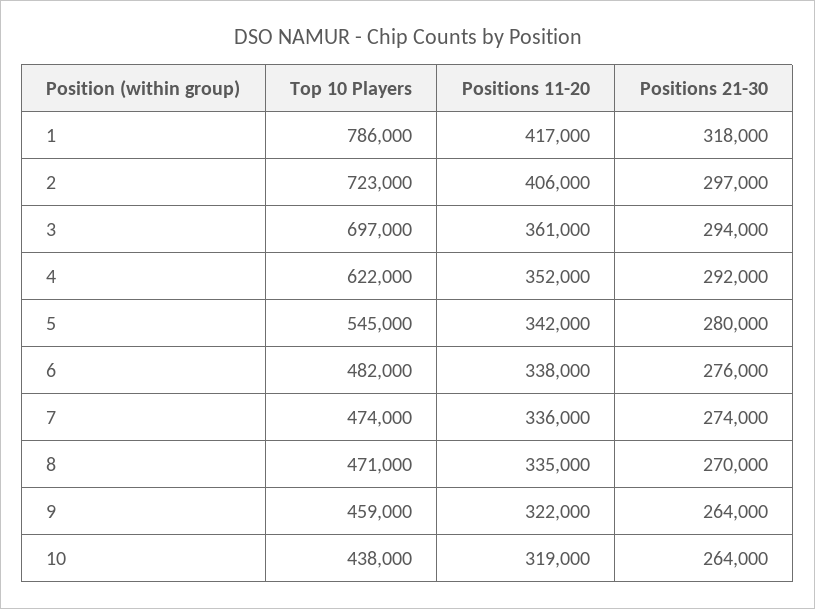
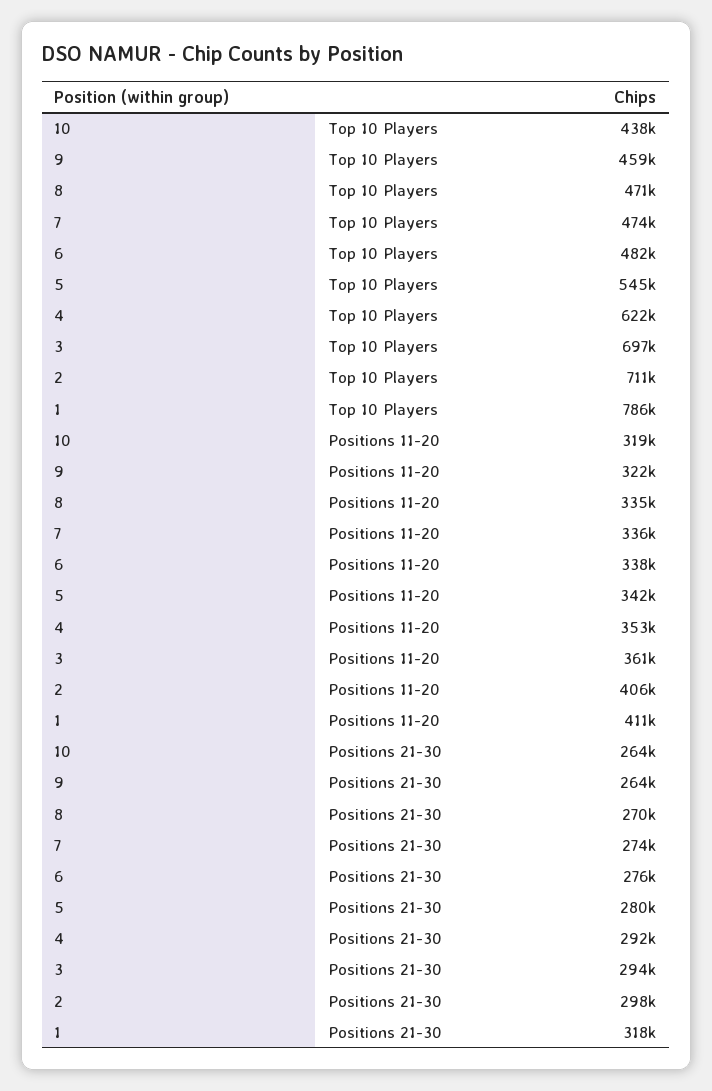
Positions 11-20, 1: 417000 -> 411000
Top 10 Players, 2: 723000 -> 711000
Positions 21-30, 2: 297000 -> 298000
Positions 11-20, 4: 352000 -> 353000

